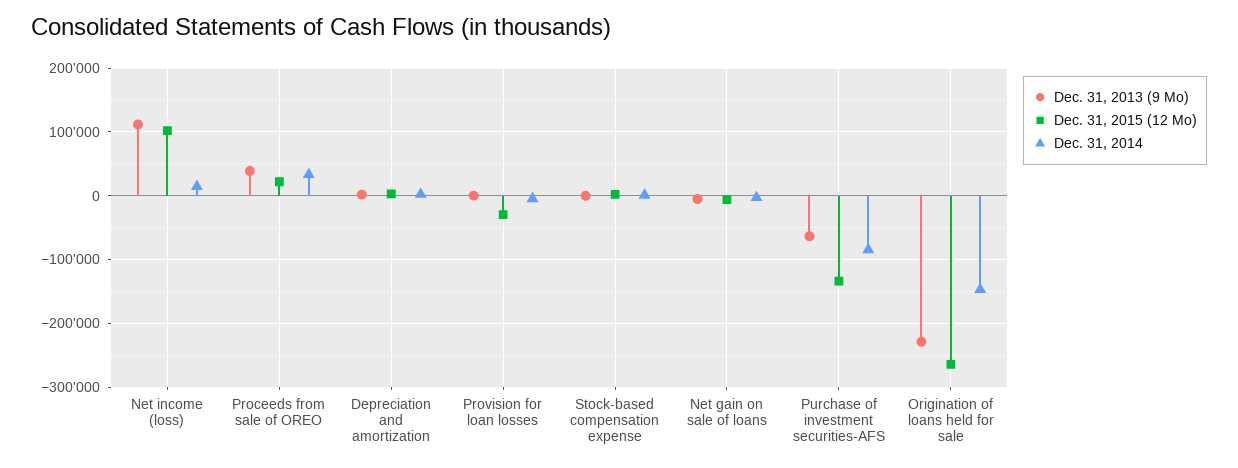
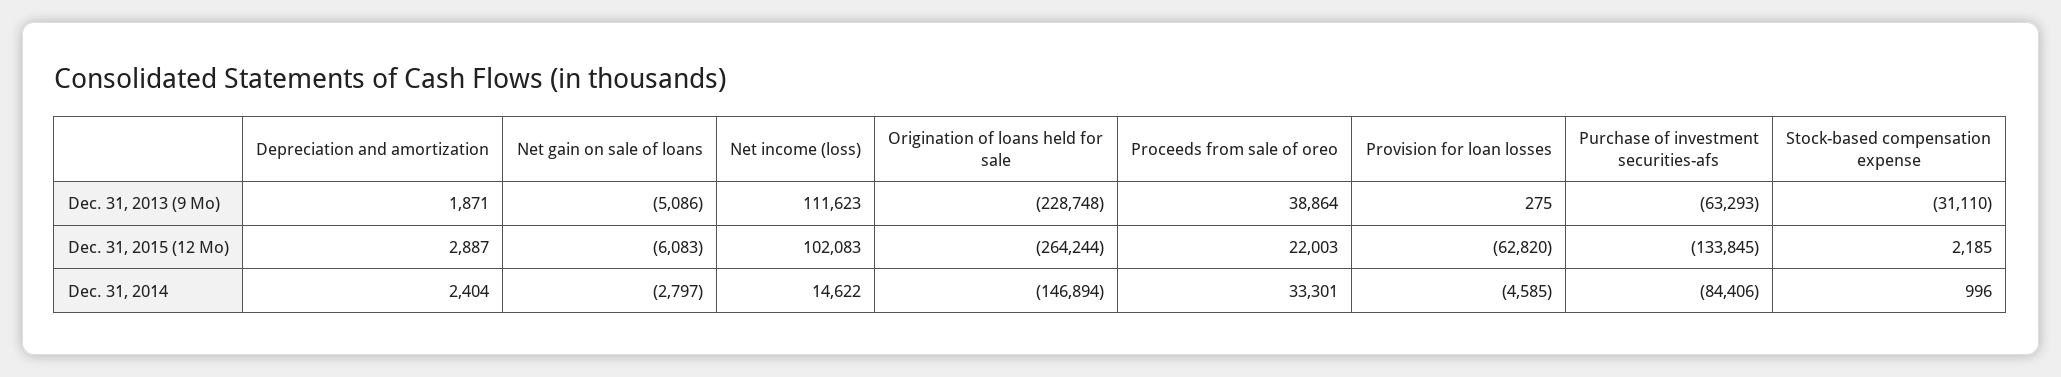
Dec. 31, 2015 (12 Mo), Provision for loan losses: -30000 -> -62820
Dec. 31, 2013 (9 Mo), Stock-based compensation expense: 0 -> -31110

